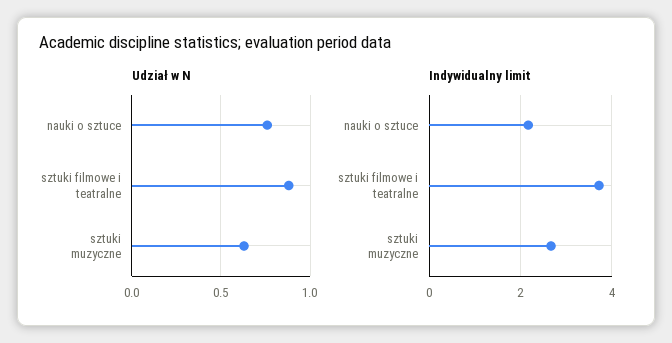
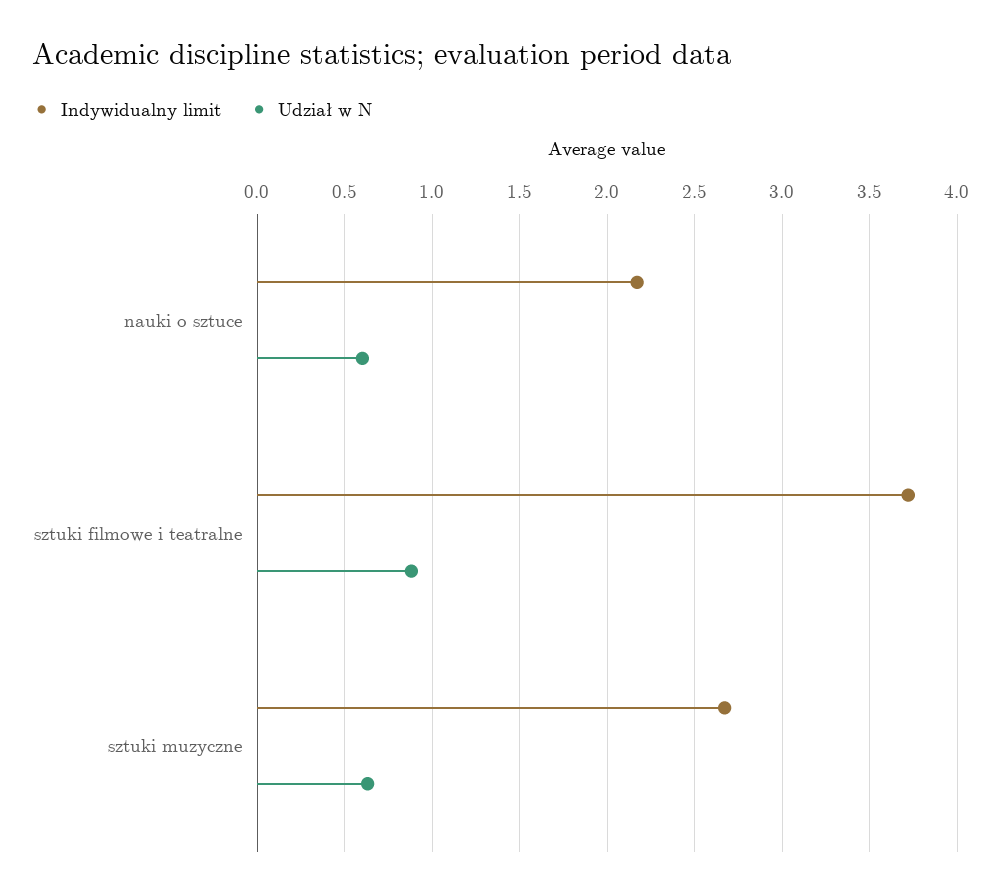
Udział w N, nauki o sztuce: 0.75 -> 0.6

